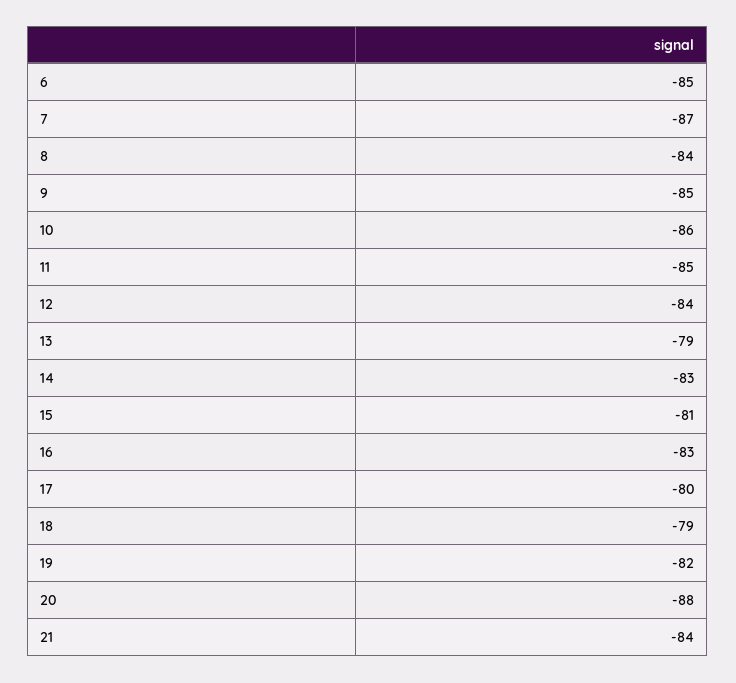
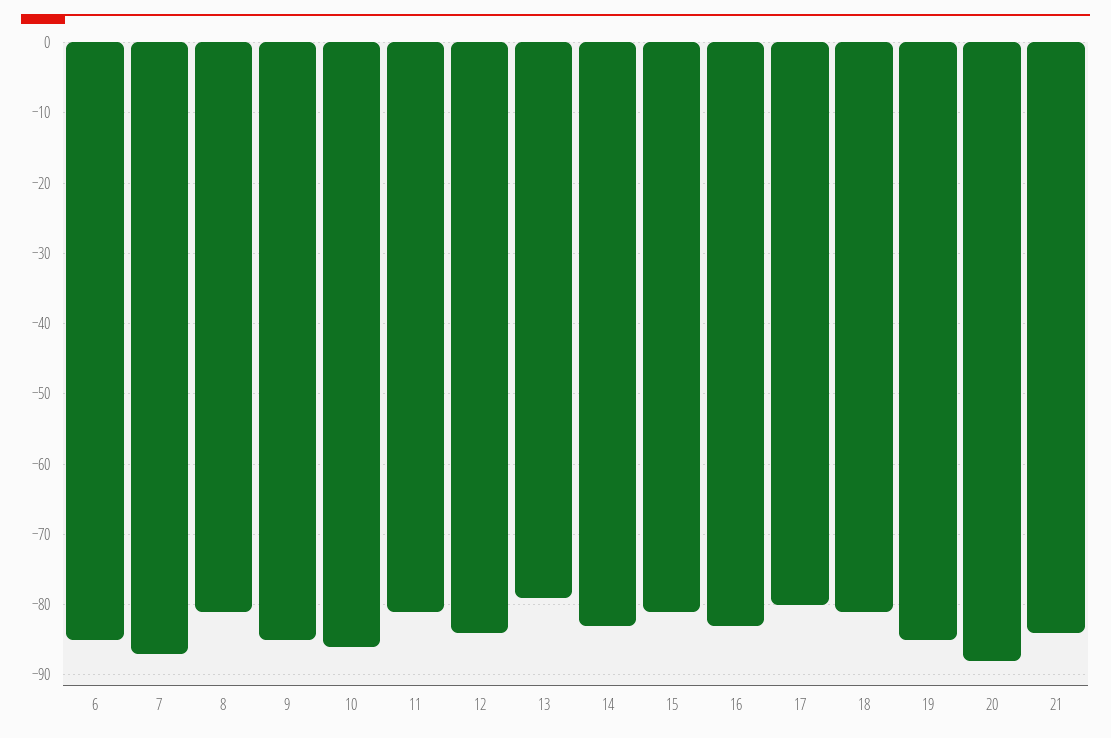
8: -84 -> -81
11: -85 -> -81
18: -79 -> -81
19: -82 -> -85

